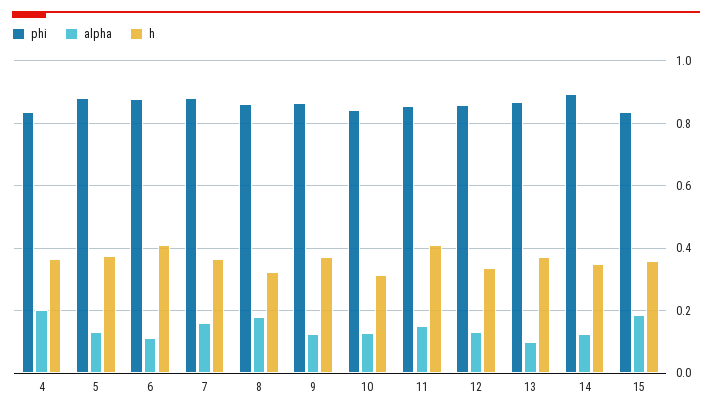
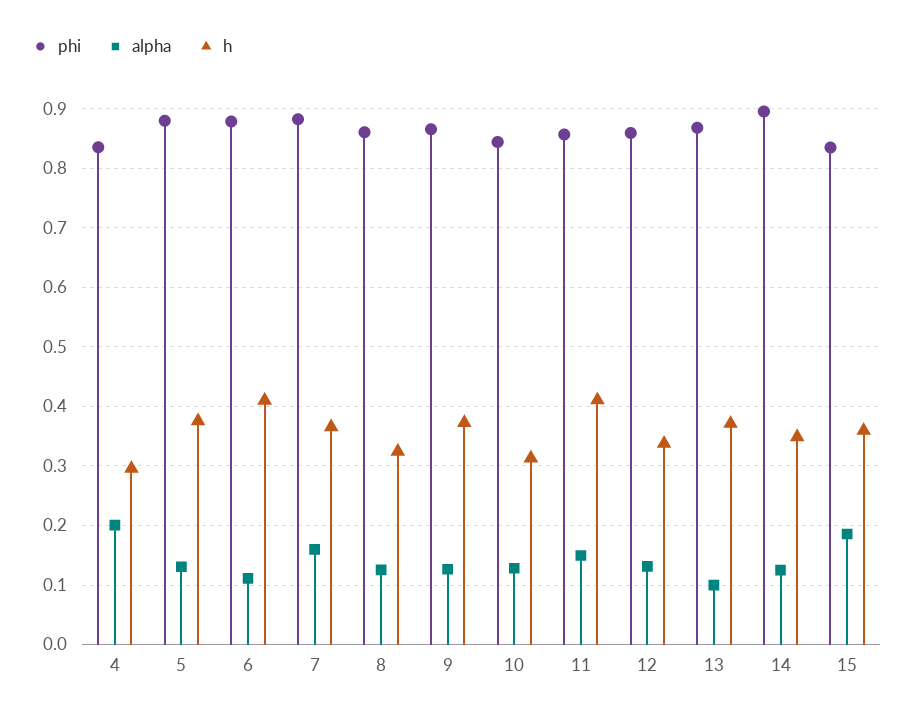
h, 4: 0.36 -> 0.3
alpha, 8: 0.18 -> 0.12

